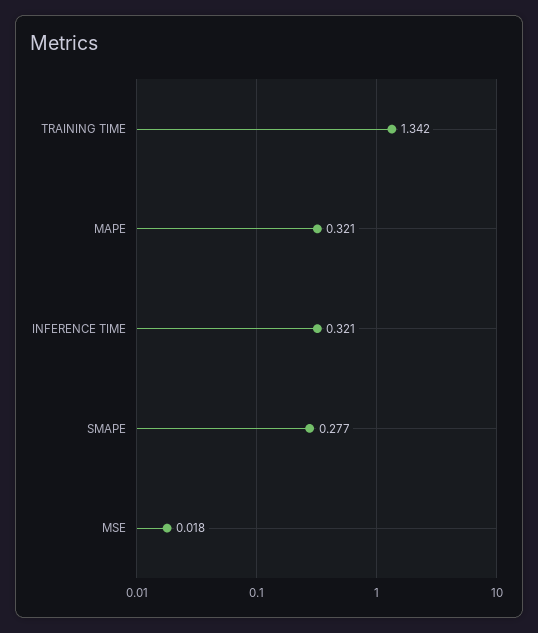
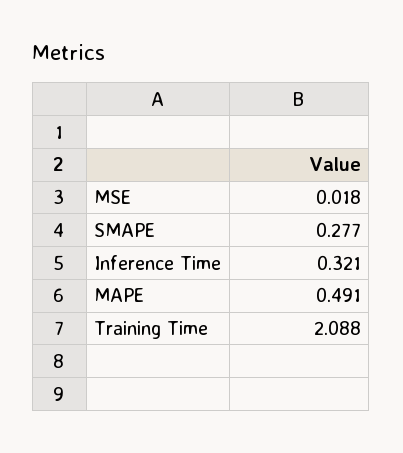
TRAINING TIME: 1.342 -> 2.088
MAPE: 0.321 -> 0.491

